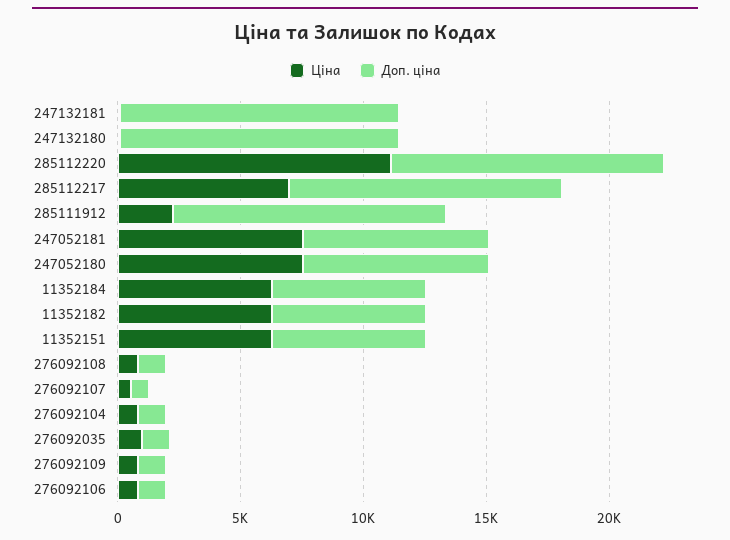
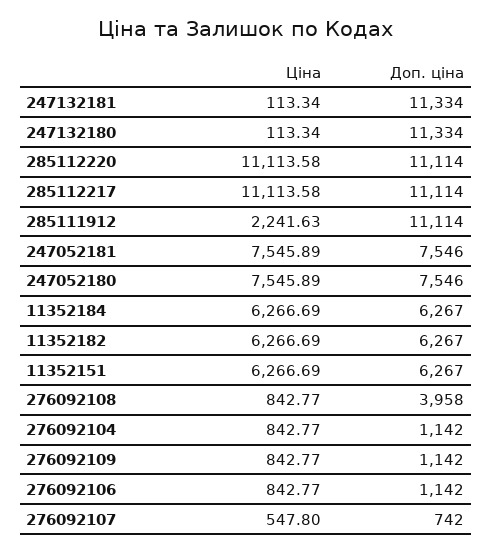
Ціна, 285112217: 7000 -> 11113.58
Доп. ціна, 276092108: 1000 -> 3958
Ціна, 276092035: 1000 -> none
Доп. ціна, 276092035: 1000 -> none

